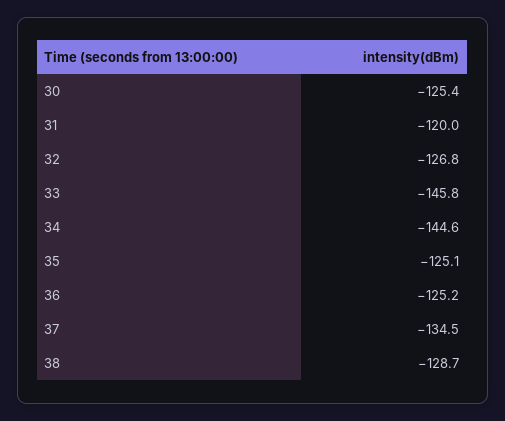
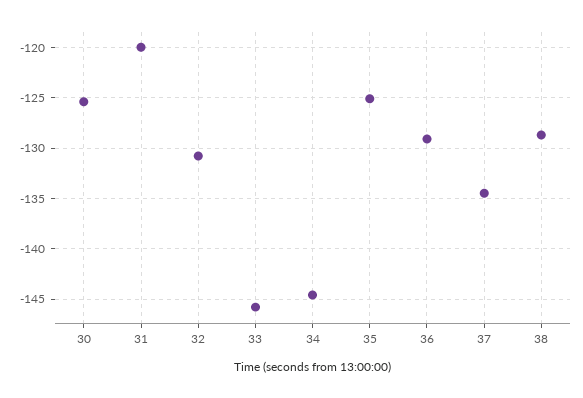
32: -126.8 -> -131
36: -125.2 -> -129

